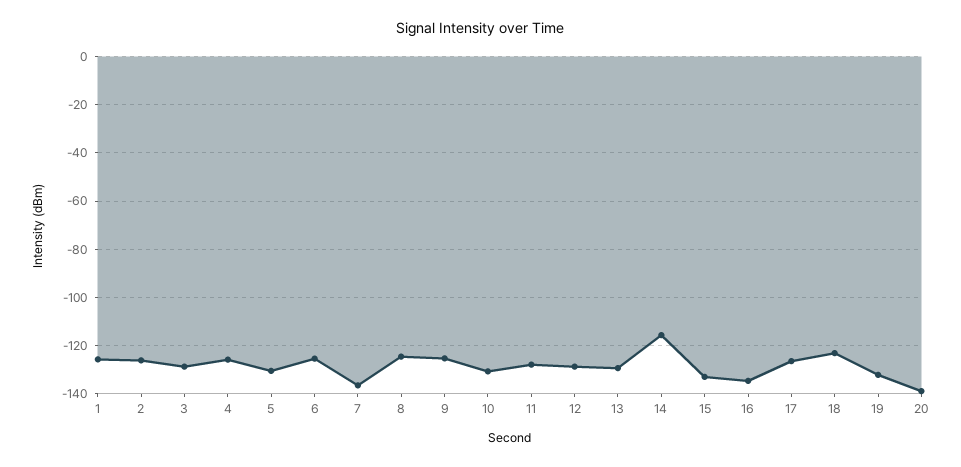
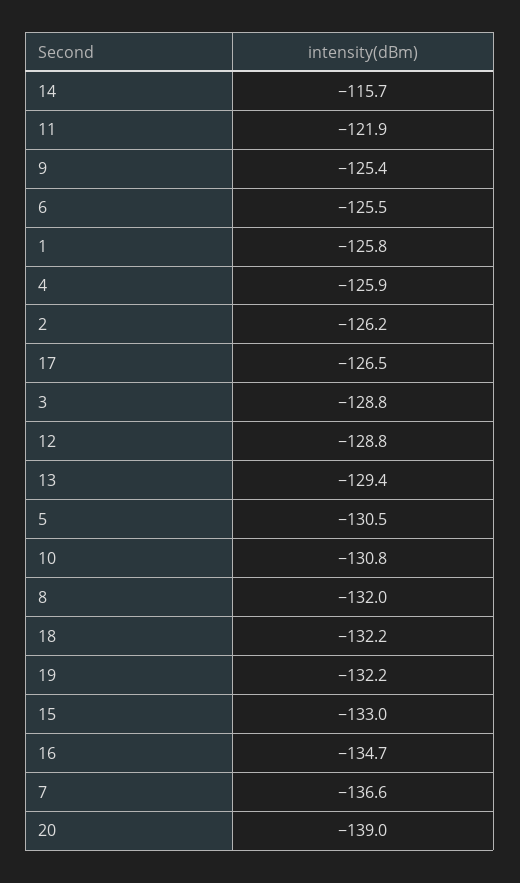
8: -125 -> -132
11: -127.5 -> -121.9
18: -122.5 -> -132.2

